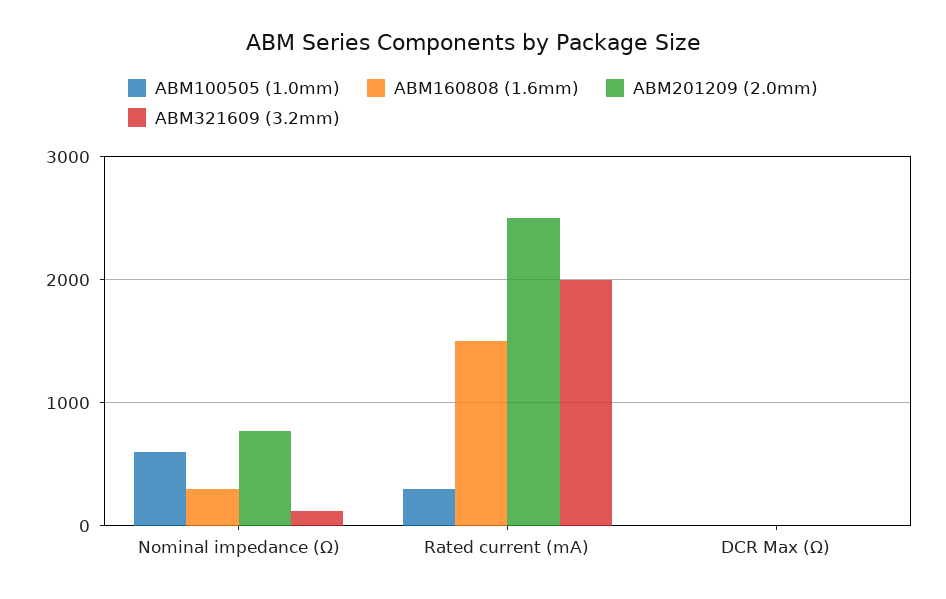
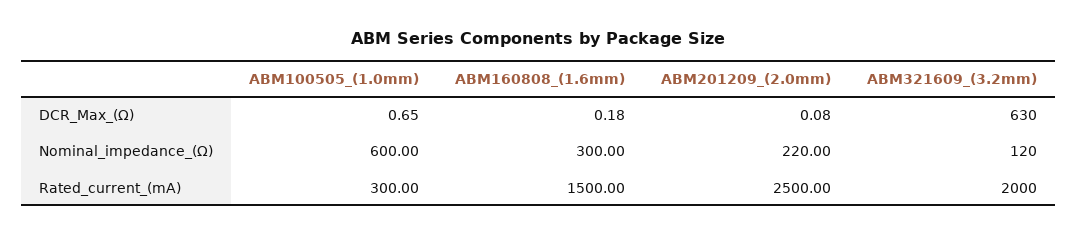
ABM201209 (2.0mm), Nominal impedance (Ω): 800 -> 220
ABM321609 (3.2mm), DCR Max (Ω): 0 -> 630

